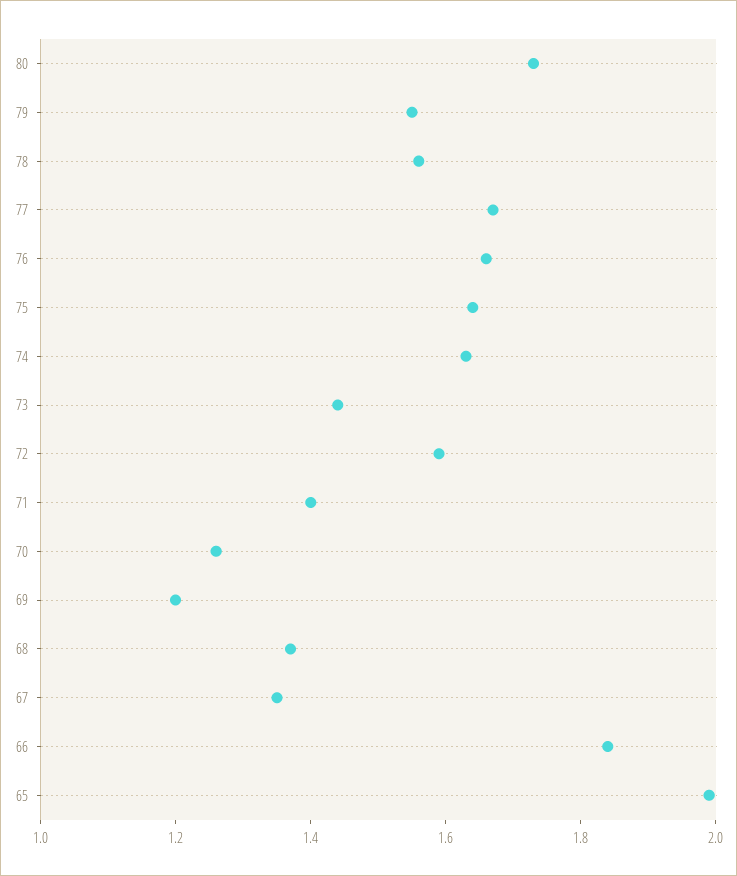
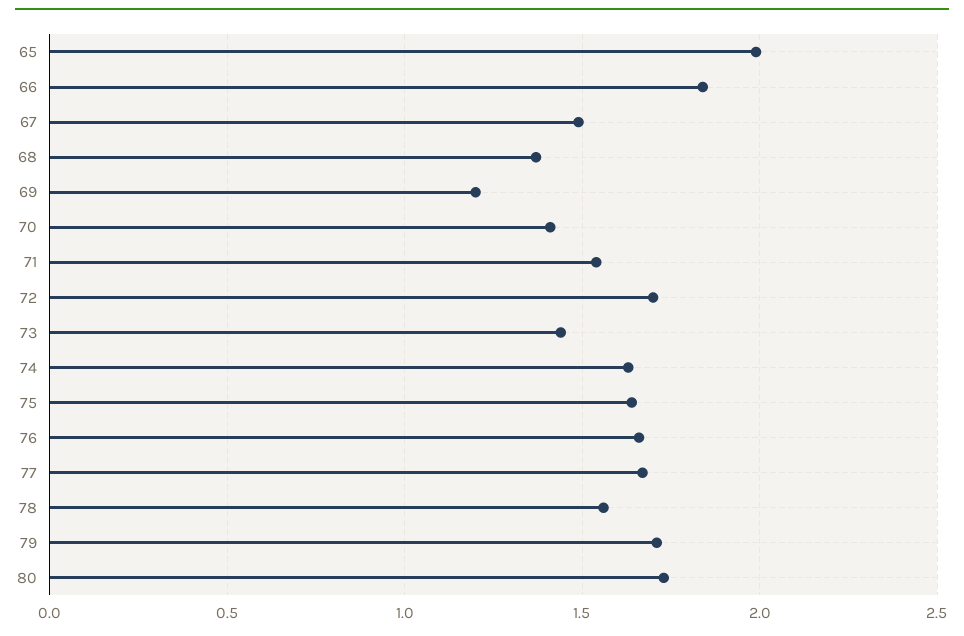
79: 1.55 -> 1.7
72: 1.6 -> 1.7
71: 1.4 -> 1.55
70: 1.25 -> 1.4
67: 1.35 -> 1.5

